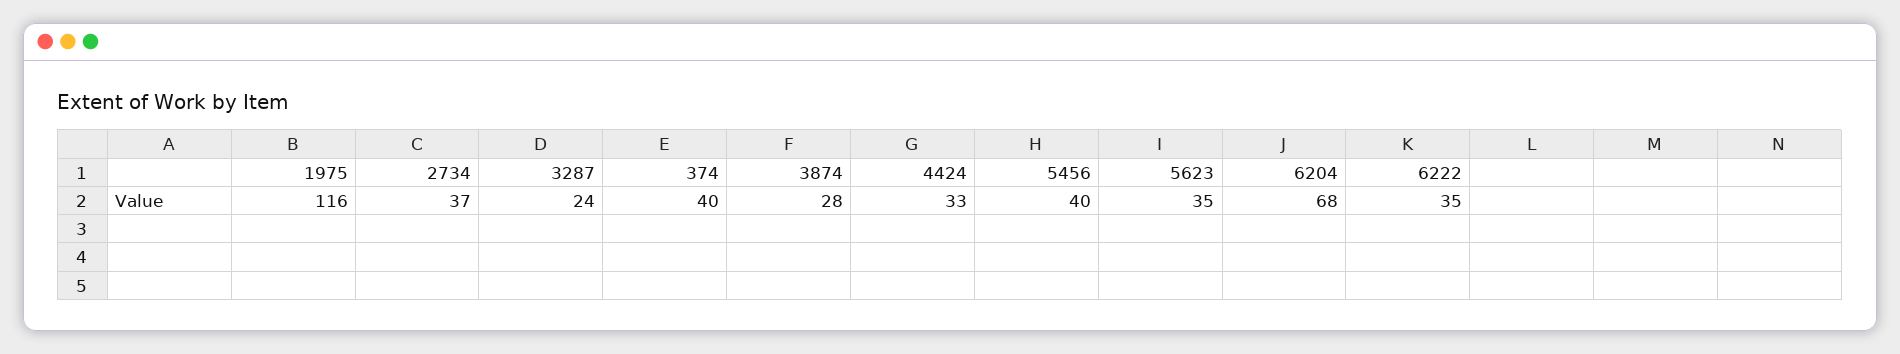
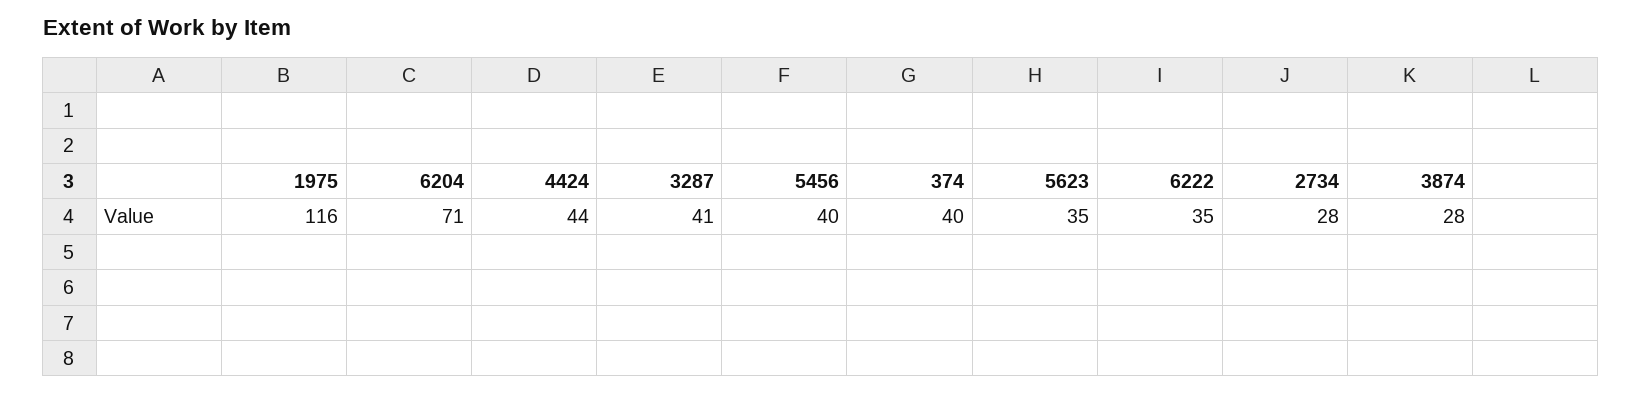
2734: 37 -> 28
3287: 24 -> 41
4424: 33 -> 44
6204: 68 -> 71

